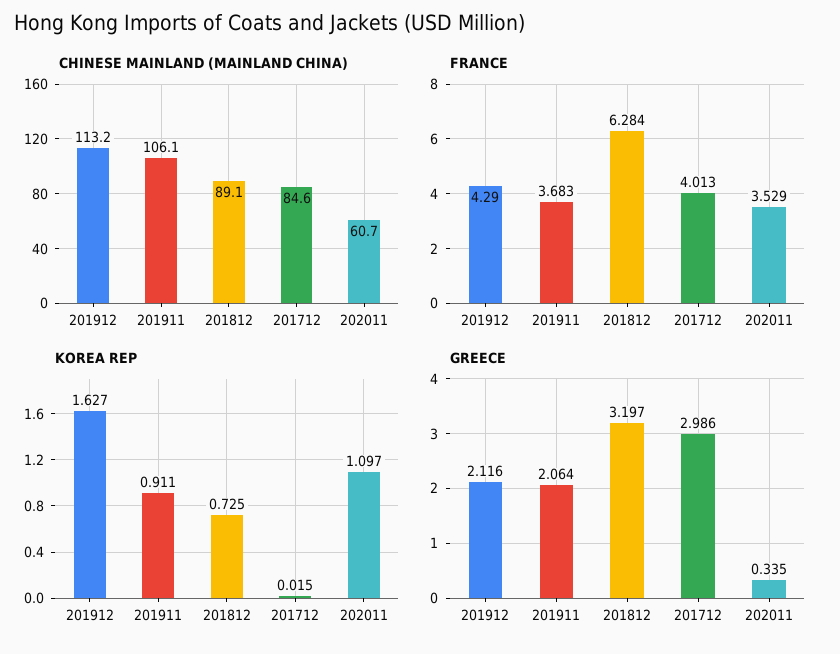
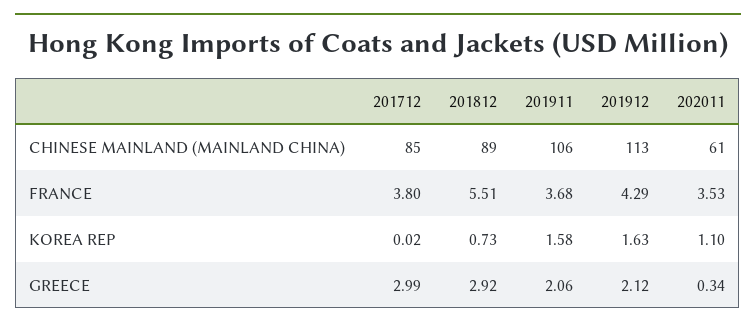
FRANCE, 201812: 6.284 -> 5.51
FRANCE, 201712: 4.013 -> 3.8
KOREA REP, 201911: 0.911 -> 1.58
GREECE, 201812: 3.197 -> 2.92

